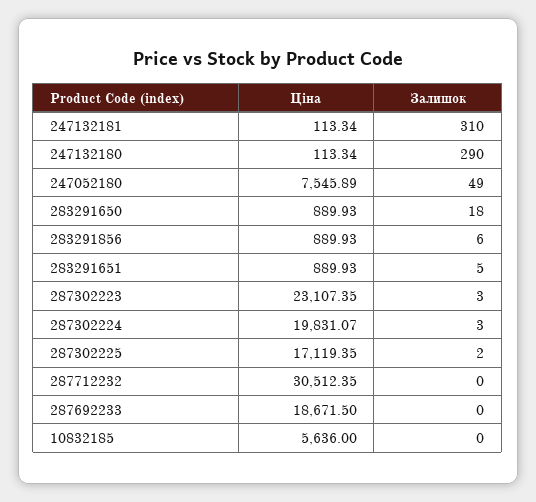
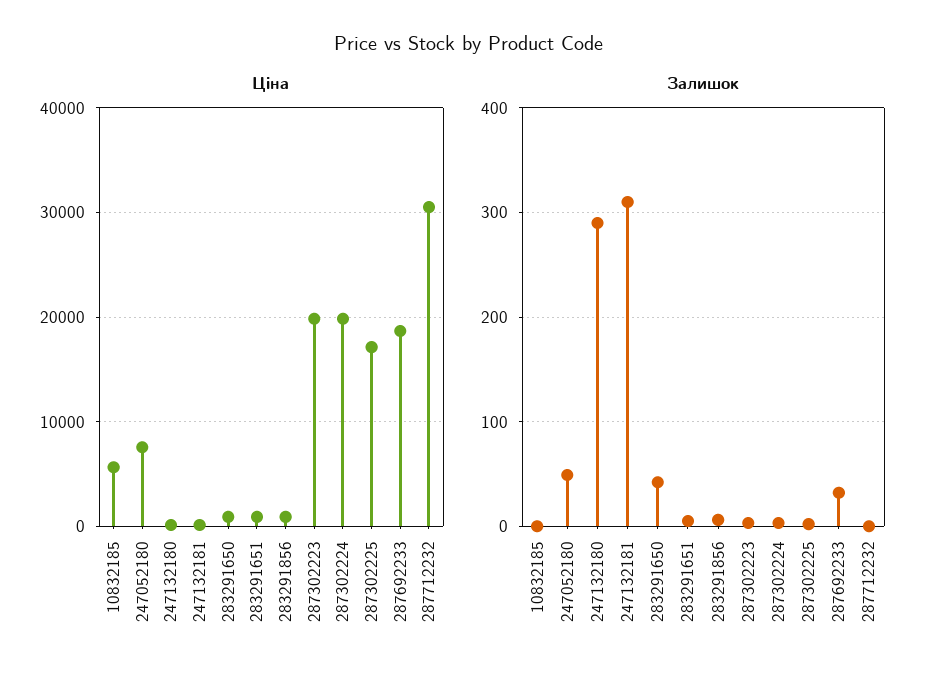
Залишок, 283291650: 18 -> 40
Ціна, 287302223: 23107.35 -> 20000
Залишок, 287692233: 0 -> 30

